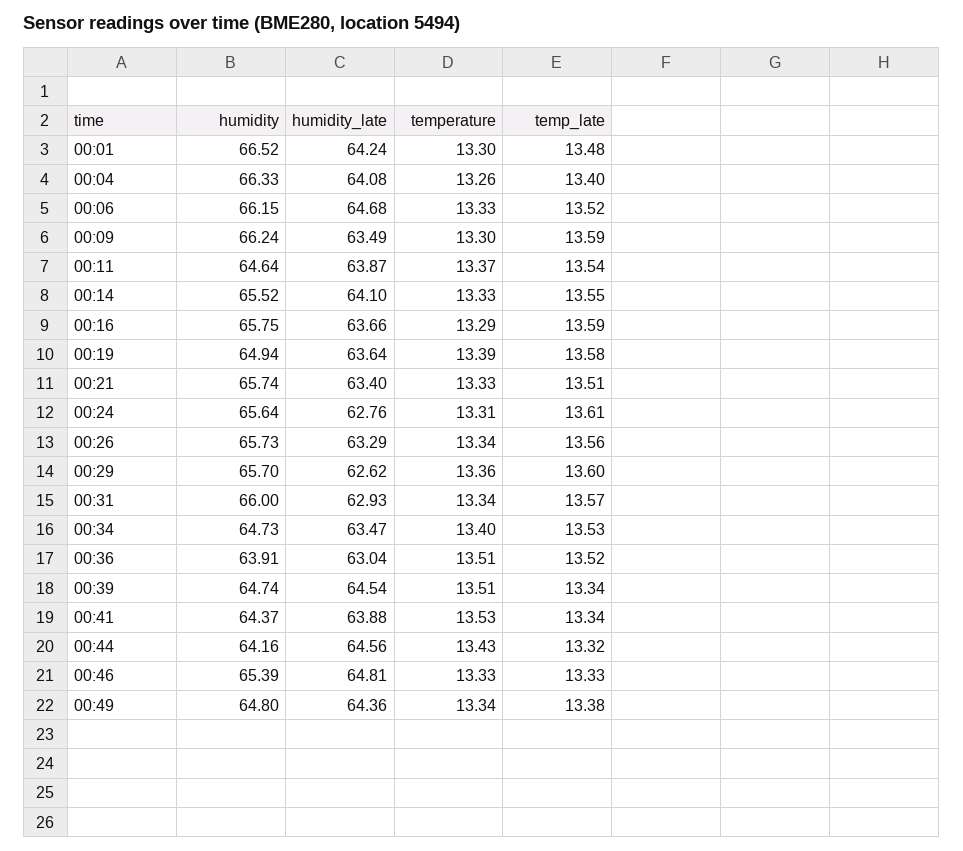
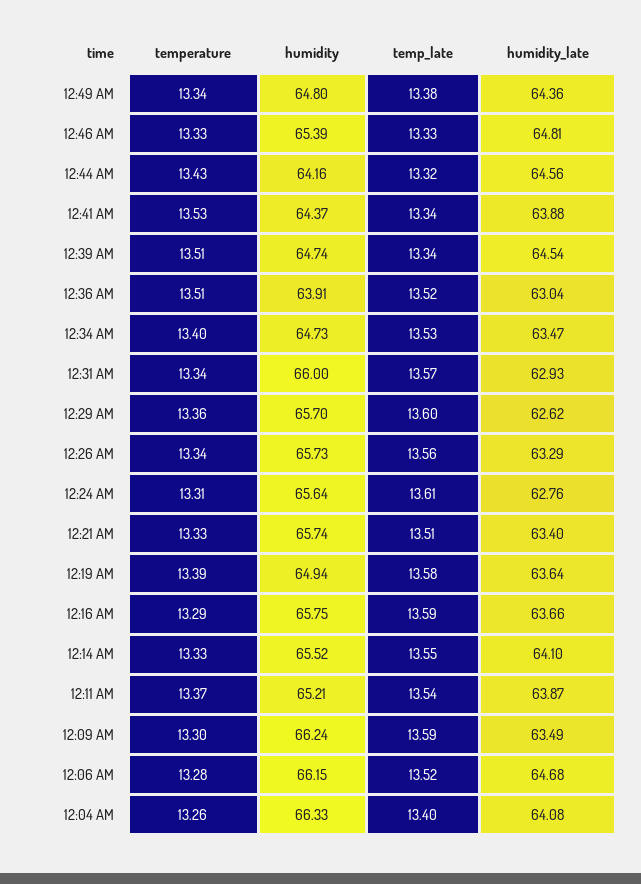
humidity, 00:01: 66.52 -> none
humidity_late, 00:01: 64.24 -> none
temperature, 00:01: 13.3 -> none
temp_late, 00:01: 13.48 -> none
temperature, 00:06: 13.33 -> 13.28
humidity, 00:11: 64.64 -> 65.21

